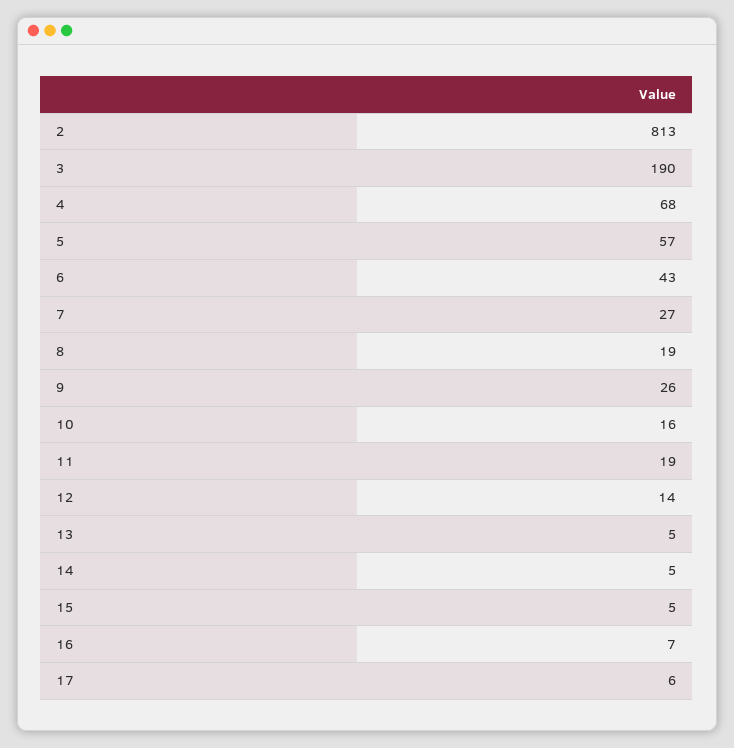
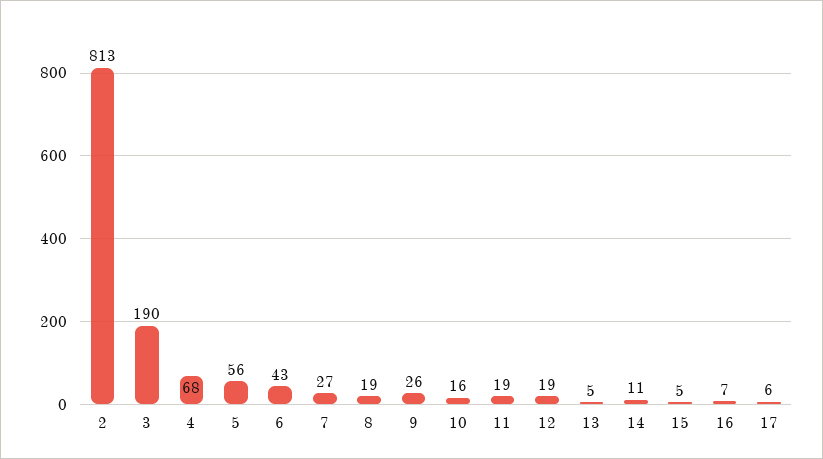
5: 57 -> 56
12: 14 -> 19
14: 5 -> 11

